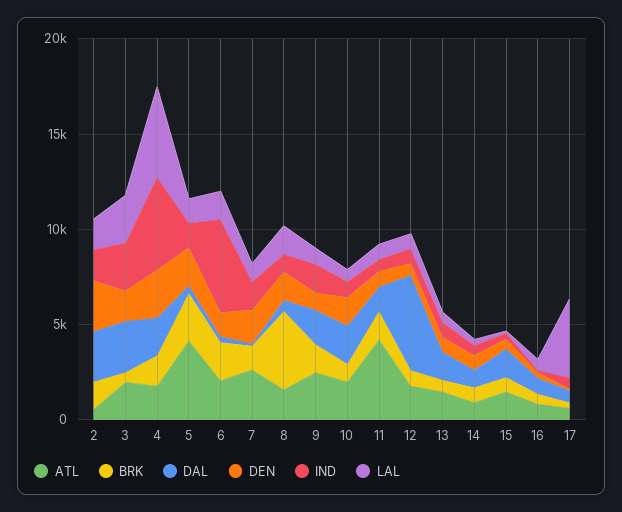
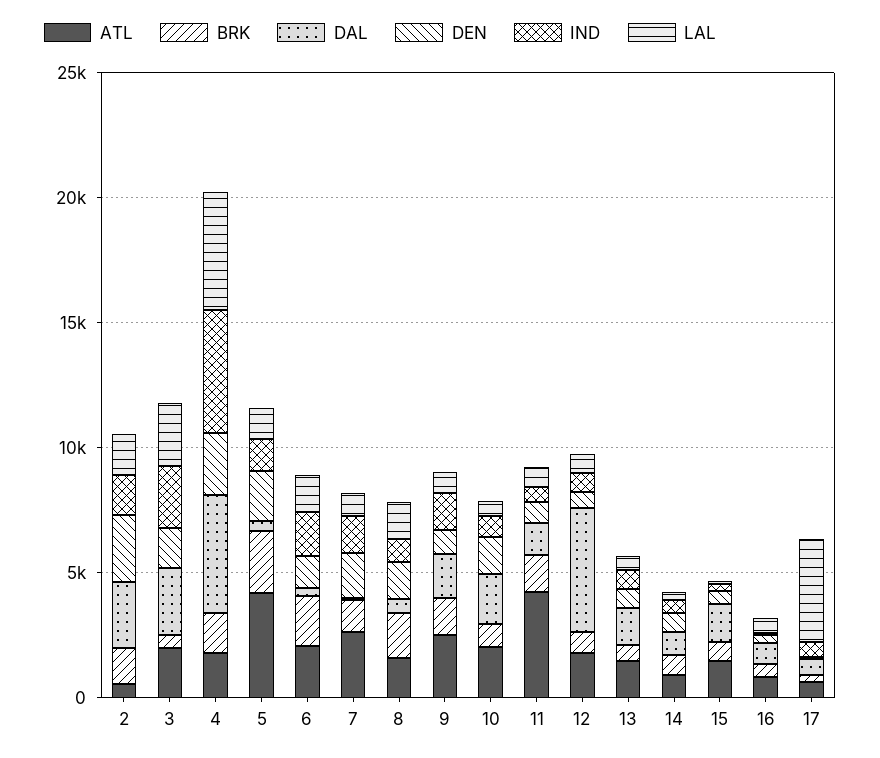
DAL, 4: 2000 -> 5000
IND, 6: 5000 -> 2000
BRK, 8: 4000 -> 2000

